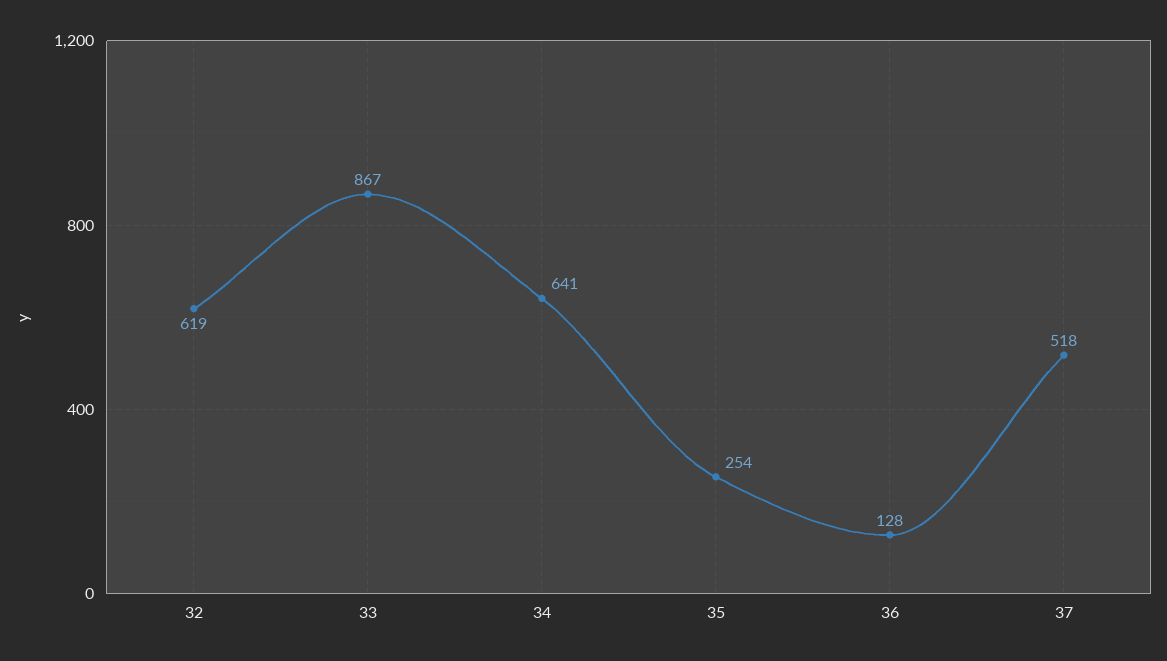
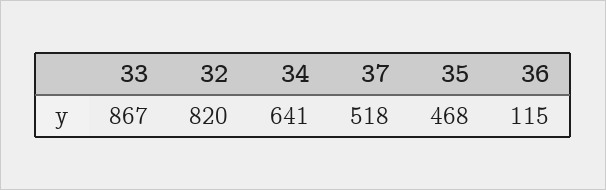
32: 619 -> 820
35: 254 -> 468
36: 128 -> 115

